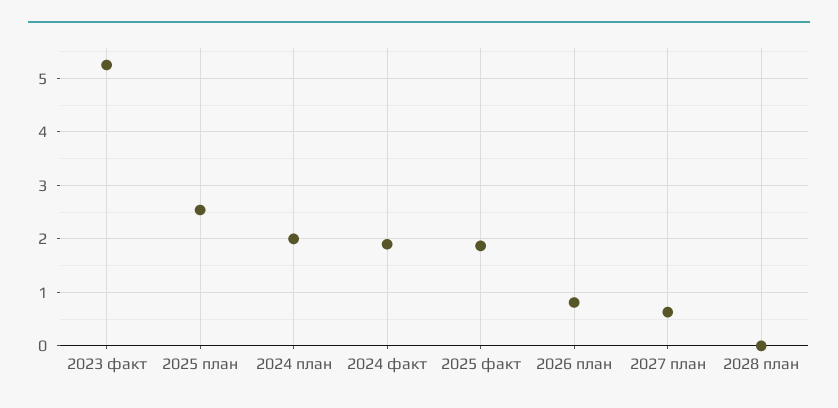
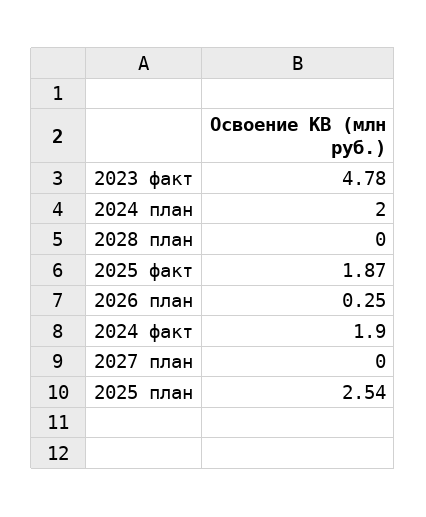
2023 факт: 5.2 -> 4.78
2026 план: 0.8 -> 0.25
2027 план: 0.6 -> 0

